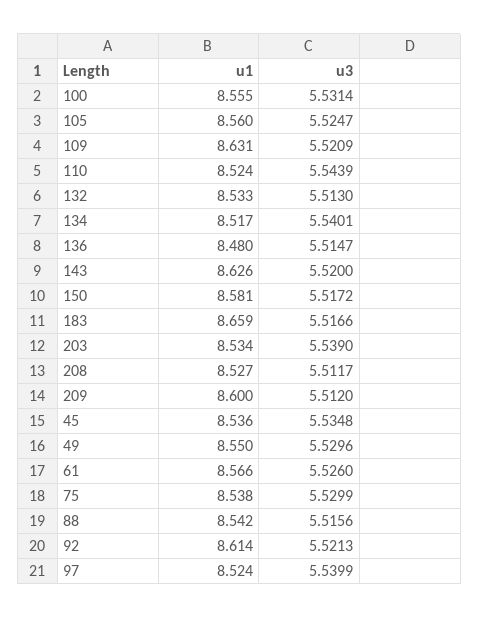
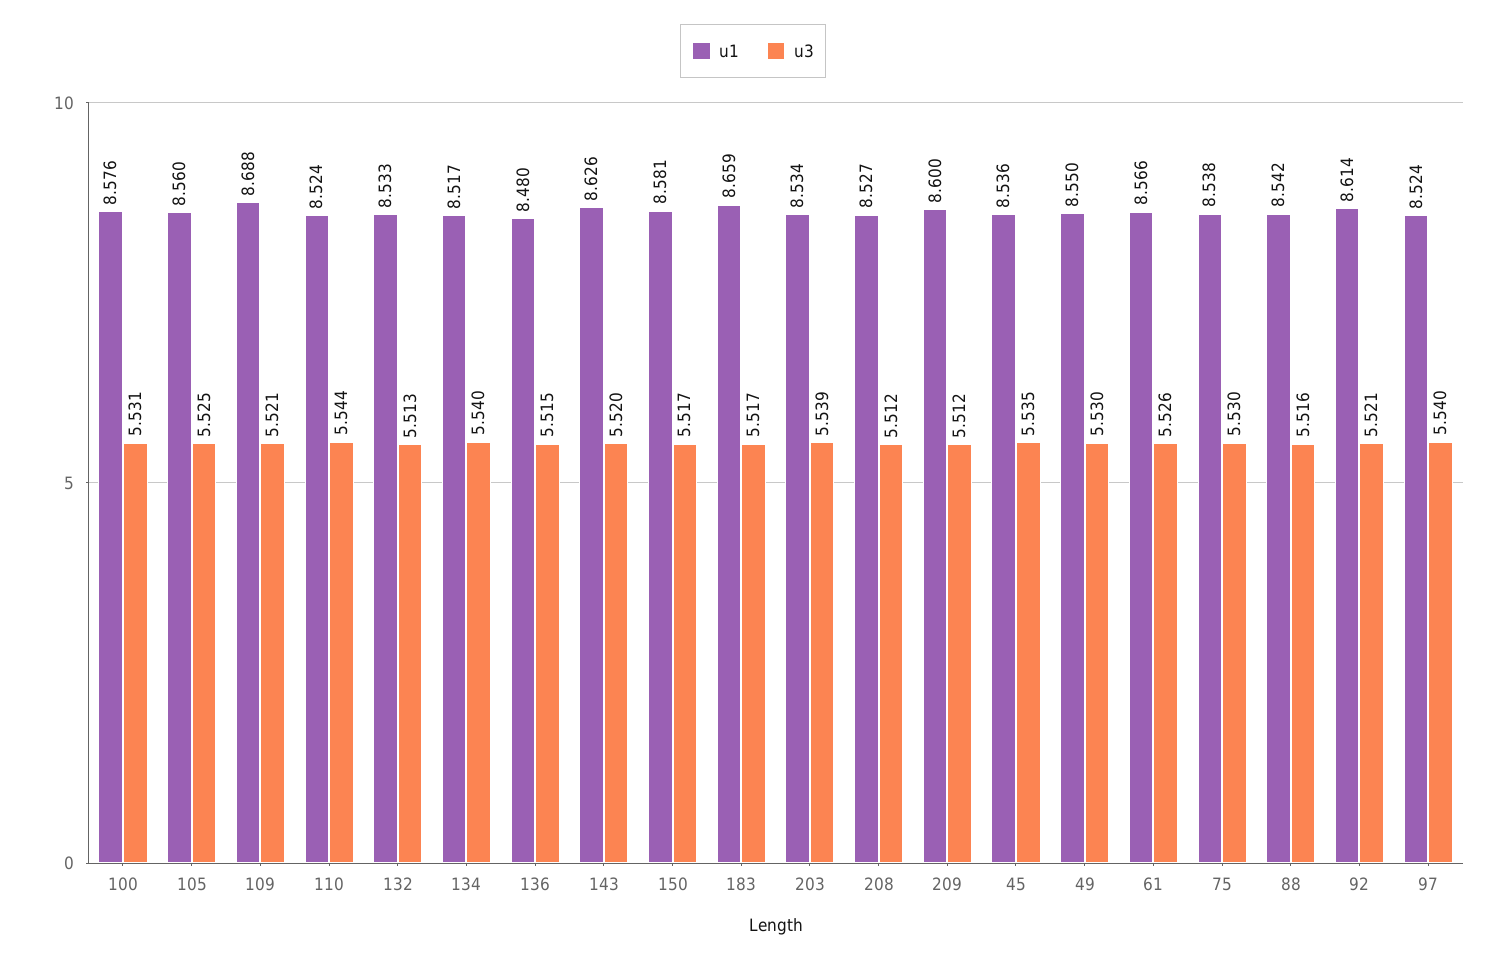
u1, 100: 8.555 -> 8.576
u1, 109: 8.631 -> 8.688

